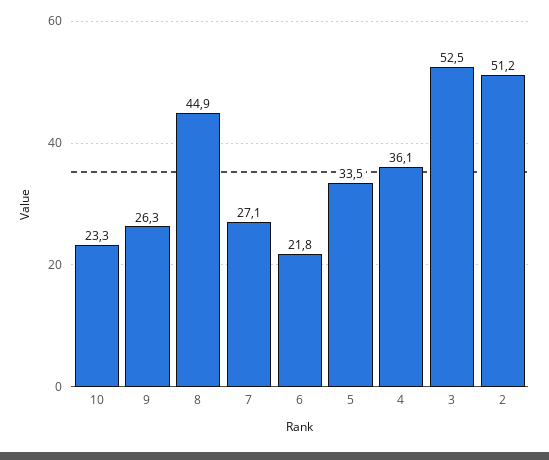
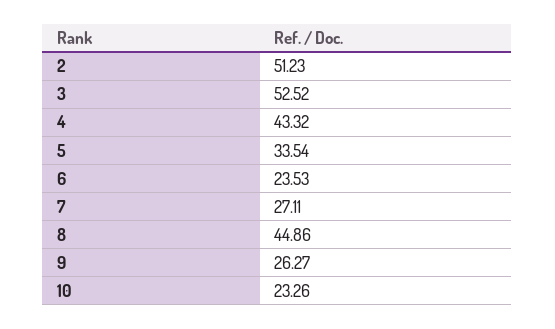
6: 21.8 -> 23.53
4: 36.1 -> 43.32

